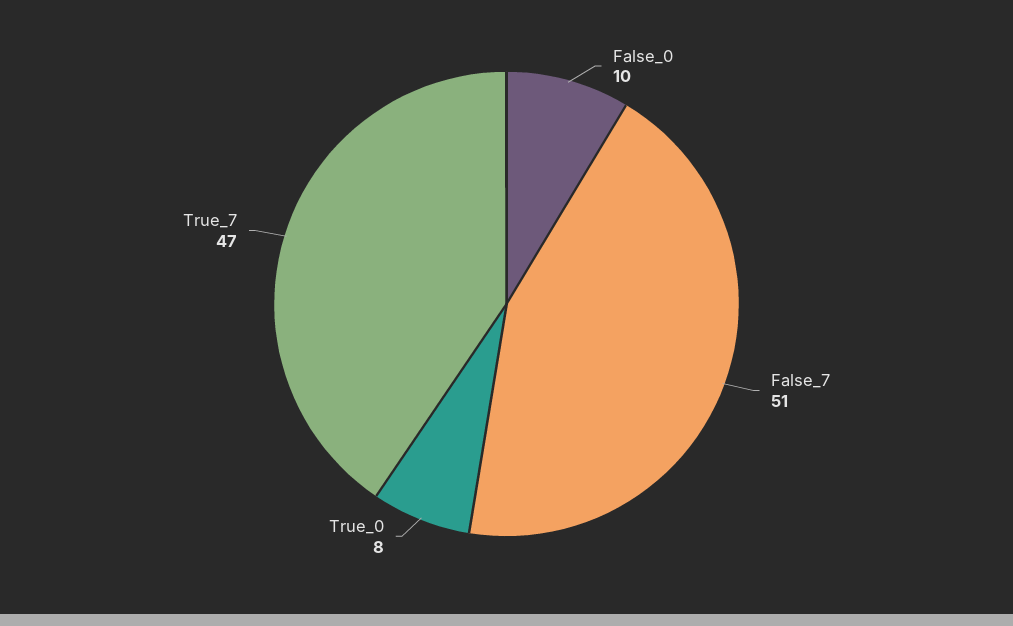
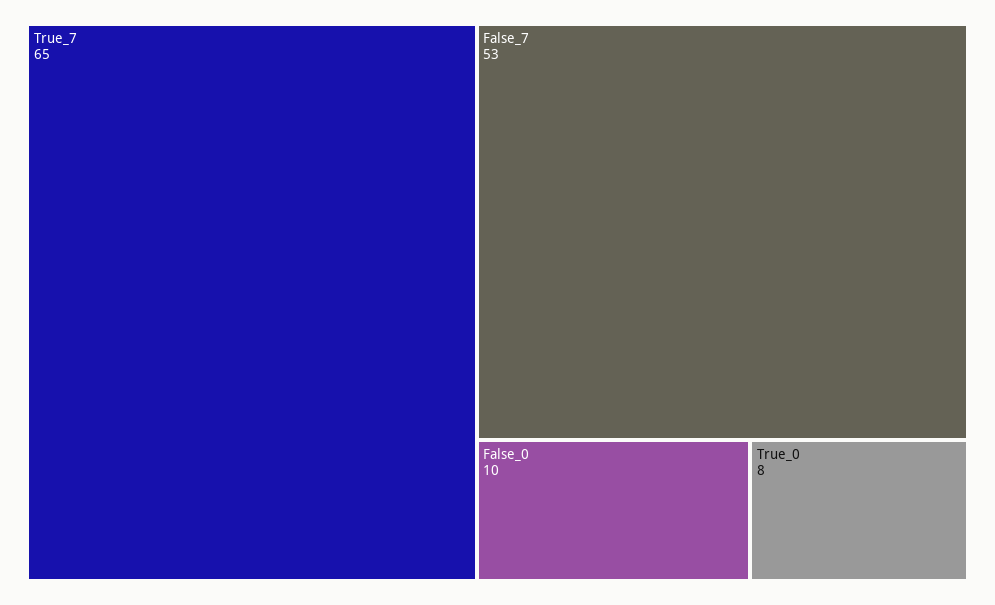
False_7: 51 -> 53
True_7: 47 -> 65

